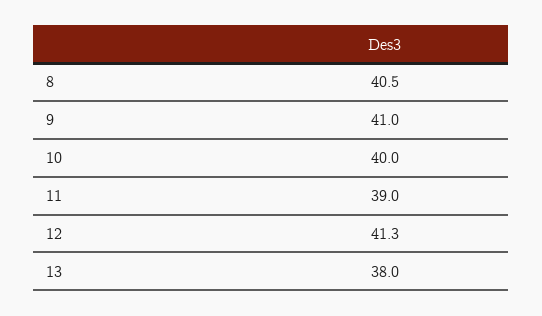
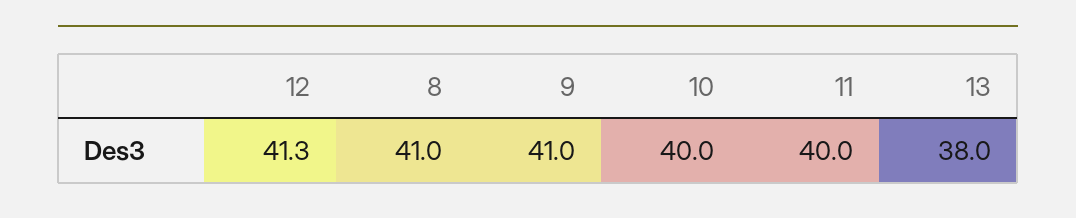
8: 40.5 -> 41
11: 39 -> 40

